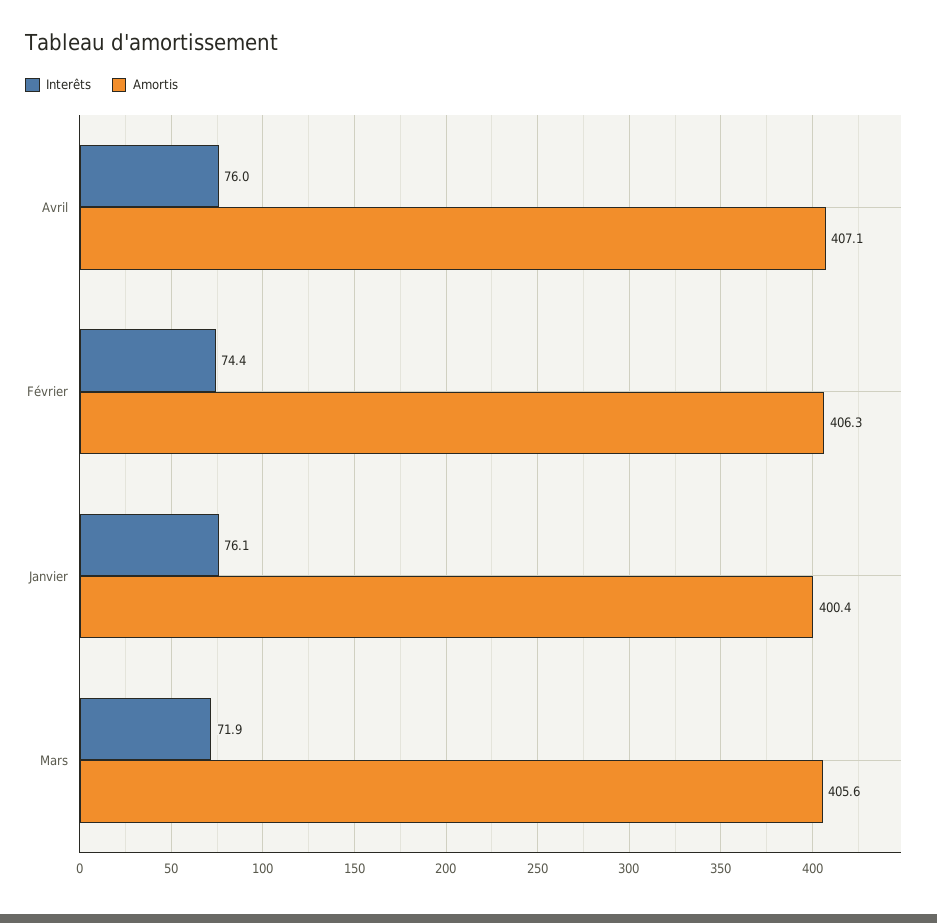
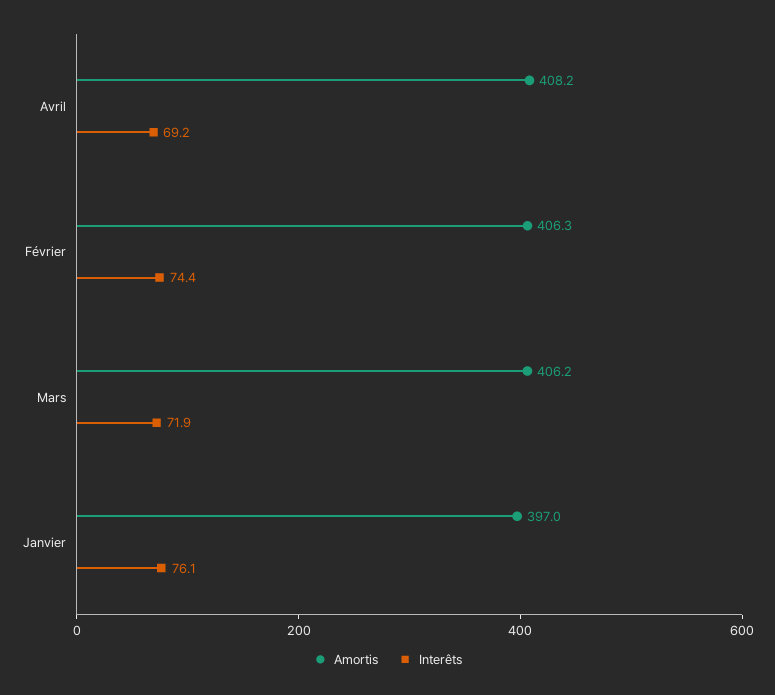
Interêts, Avril: 76 -> 69.2
Amortis, Avril: 407.1 -> 408.2
Amortis, Janvier: 400.4 -> 397
Amortis, Mars: 405.6 -> 406.2

